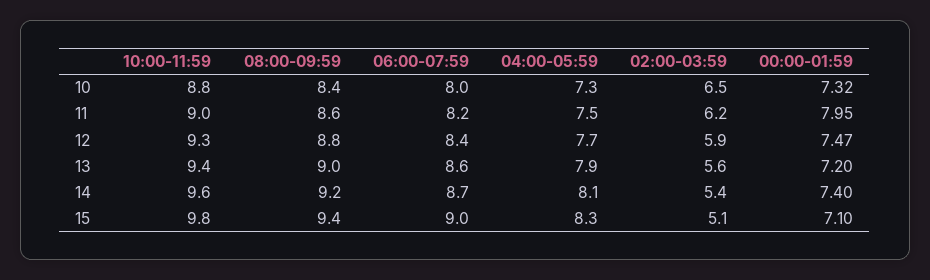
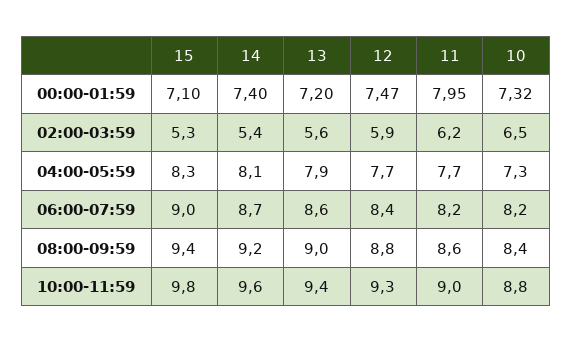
06:00-07:59, 10: 8 -> 8.2
04:00-05:59, 11: 7.5 -> 7.7
02:00-03:59, 15: 5.1 -> 5.3

